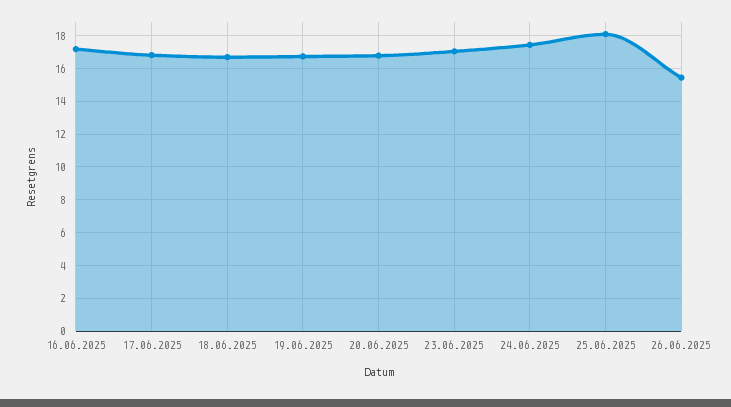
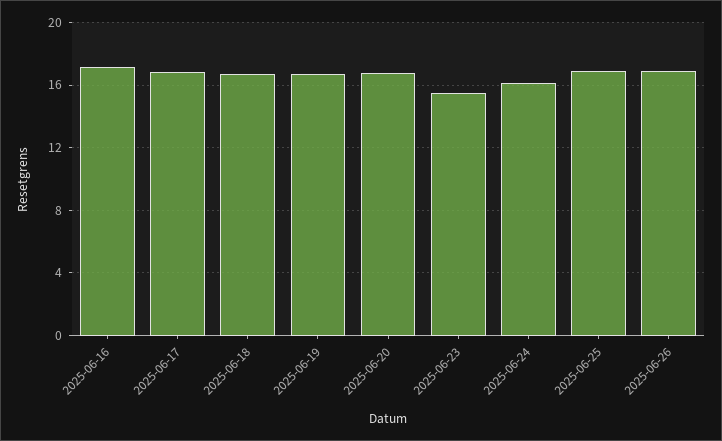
23.06.2025: 17 -> 15.5
24.06.2025: 17.5 -> 16
25.06.2025: 18 -> 17
26.06.2025: 15.5 -> 17

